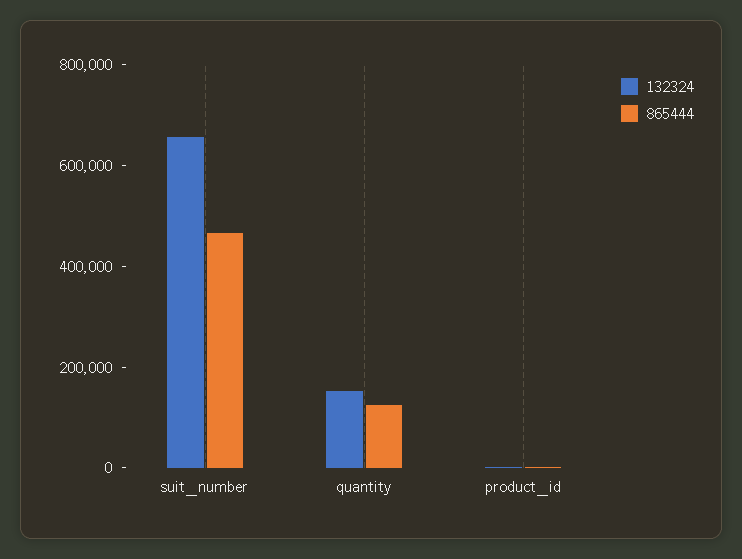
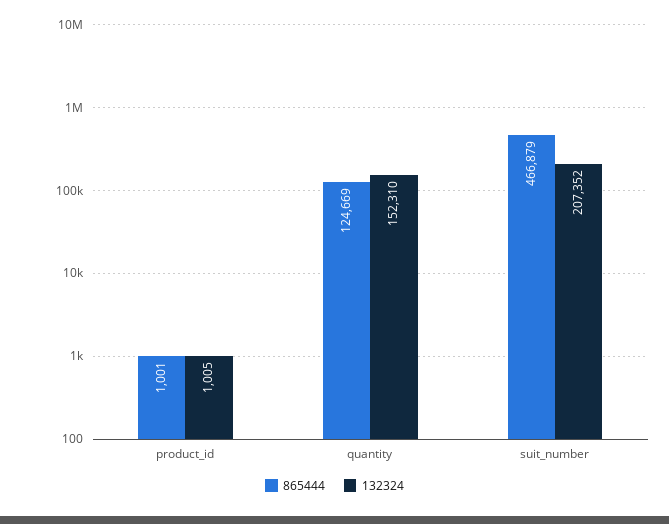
132324, suit_number: 650000 -> 207352

